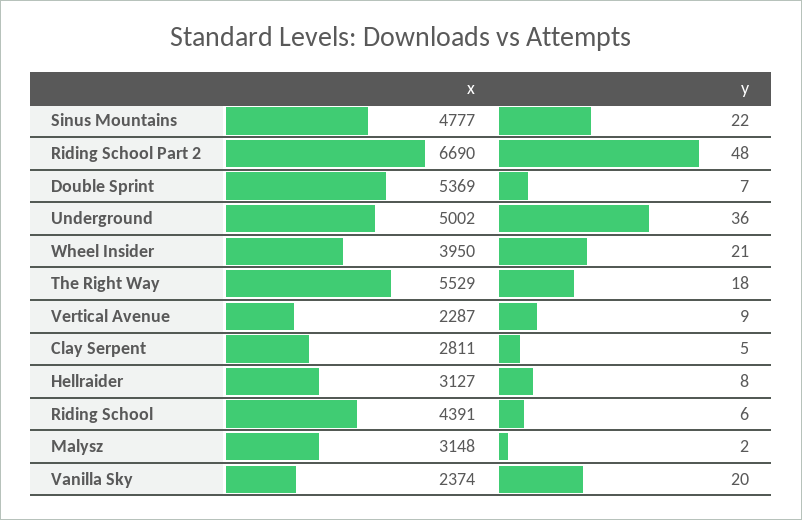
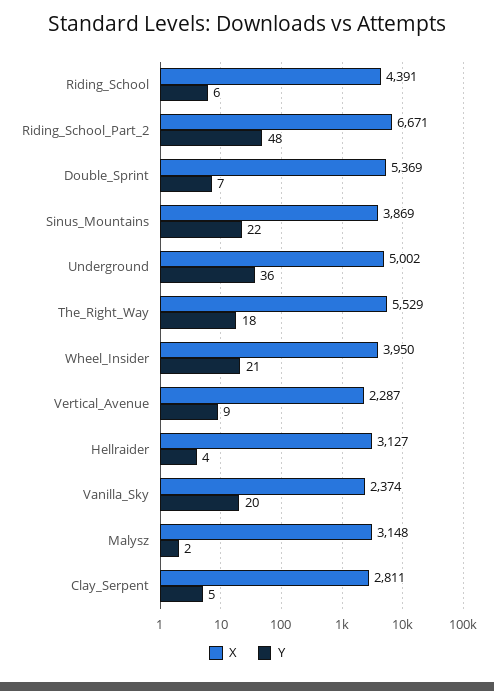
x, Sinus Mountains: 4777 -> 3869
x, Riding School Part 2: 6690 -> 6671
y, Hellraider: 8 -> 4

